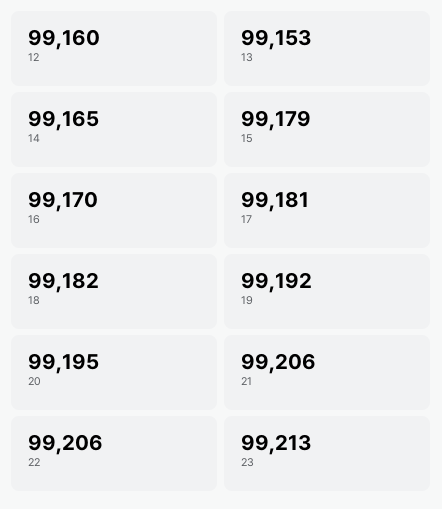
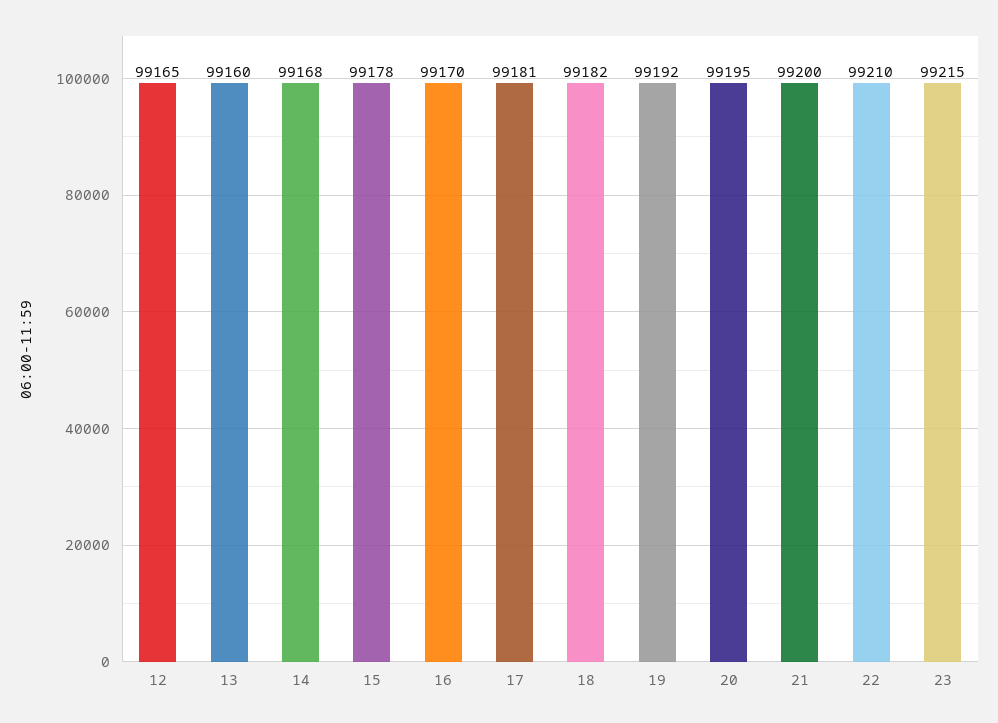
12: 99160 -> 99165
13: 99153 -> 99160
14: 99165 -> 99168
15: 99179 -> 99178
21: 99206 -> 99200
22: 99206 -> 99210
23: 99213 -> 99215

